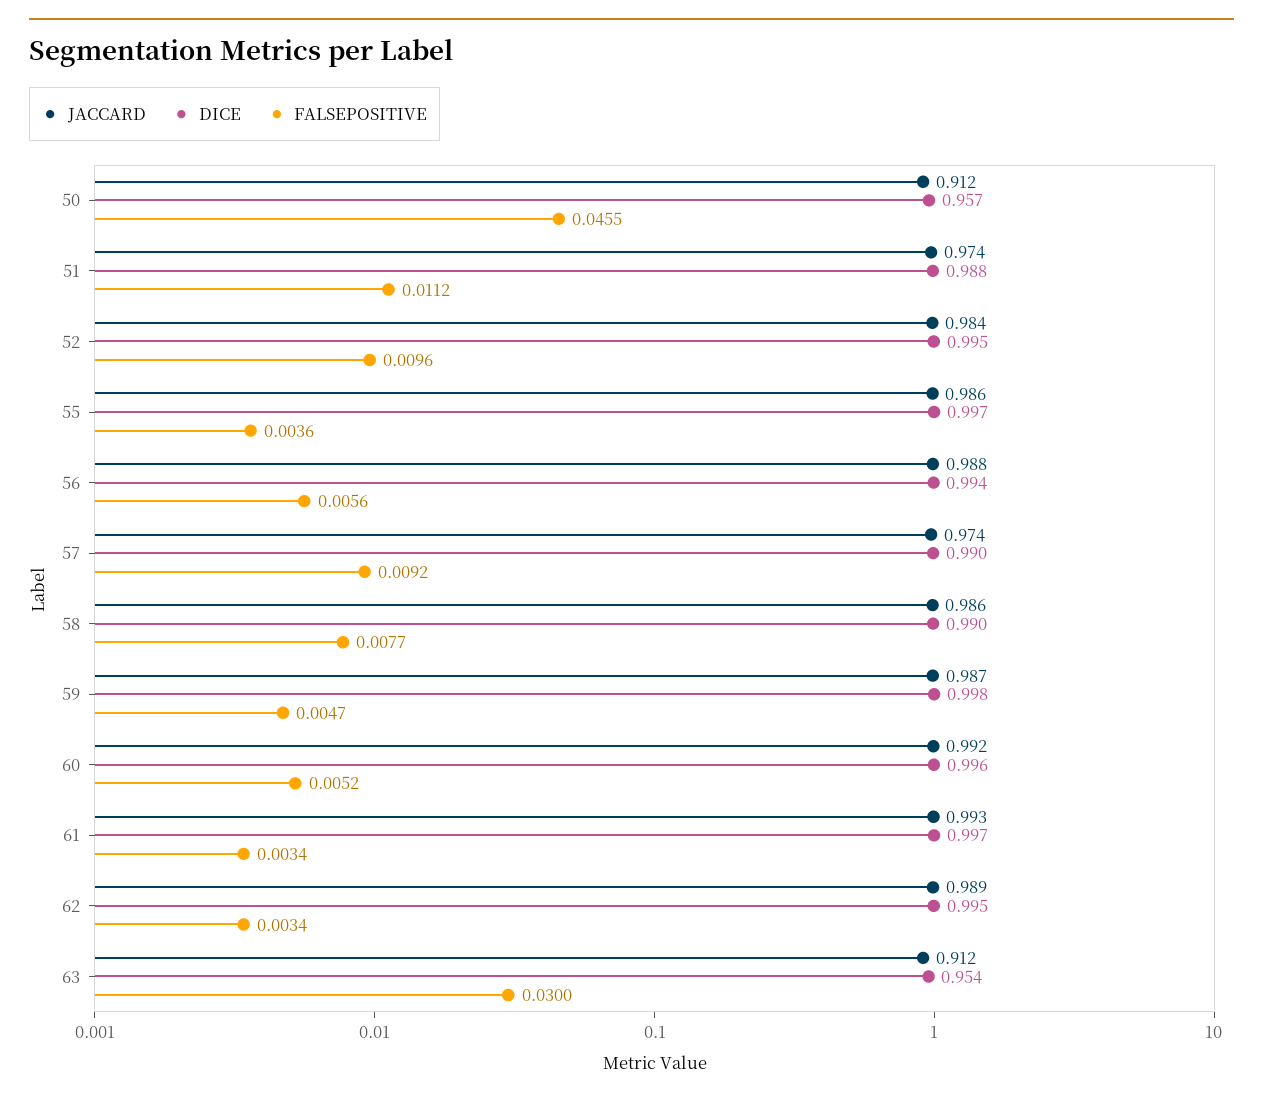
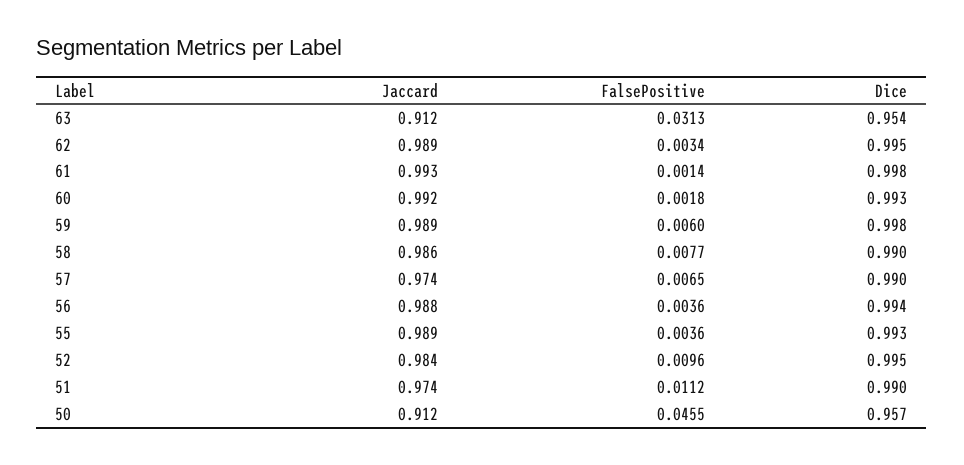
DICE, 51: 0.988 -> 0.99
JACCARD, 55: 0.986 -> 0.989
DICE, 55: 0.997 -> 0.993
FALSEPOSITIVE, 56: 0.0056 -> 0.0036
FALSEPOSITIVE, 57: 0.0092 -> 0.0065
JACCARD, 59: 0.987 -> 0.989
FALSEPOSITIVE, 59: 0.0047 -> 0.006
DICE, 60: 0.996 -> 0.993
FALSEPOSITIVE, 60: 0.0052 -> 0.0018
DICE, 61: 0.997 -> 0.998
FALSEPOSITIVE, 61: 0.0034 -> 0.0014
FALSEPOSITIVE, 63: 0.03 -> 0.0313

